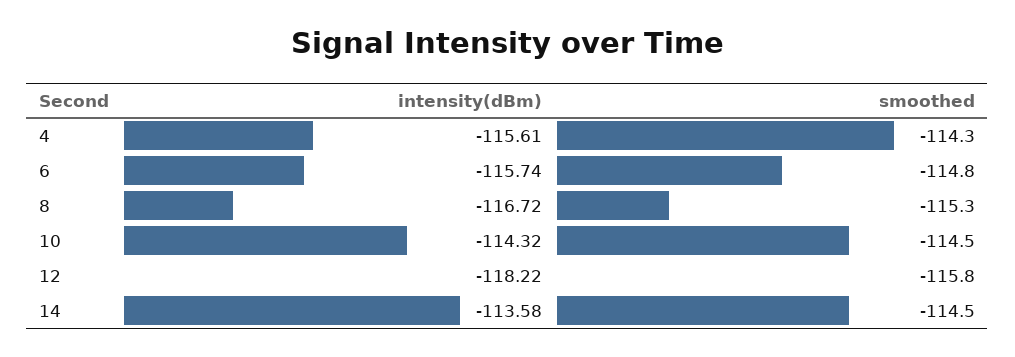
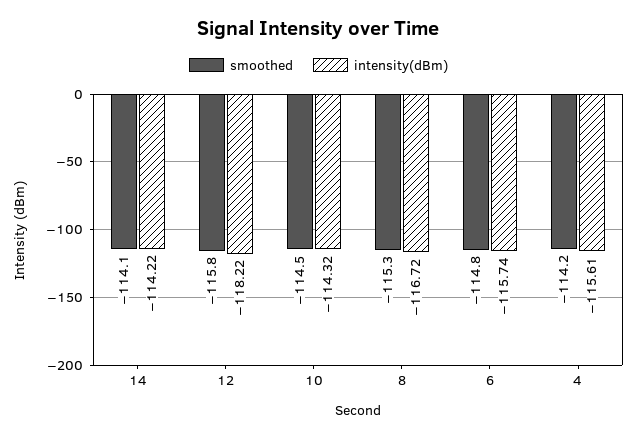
smoothed, 4: -114.3 -> -114.2
intensity(dBm), 14: -113.58 -> -114.22
smoothed, 14: -114.5 -> -114.1

